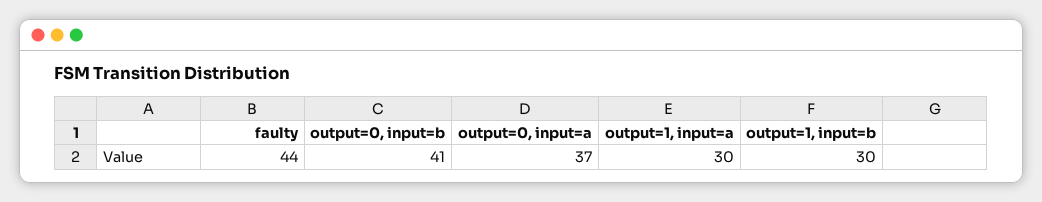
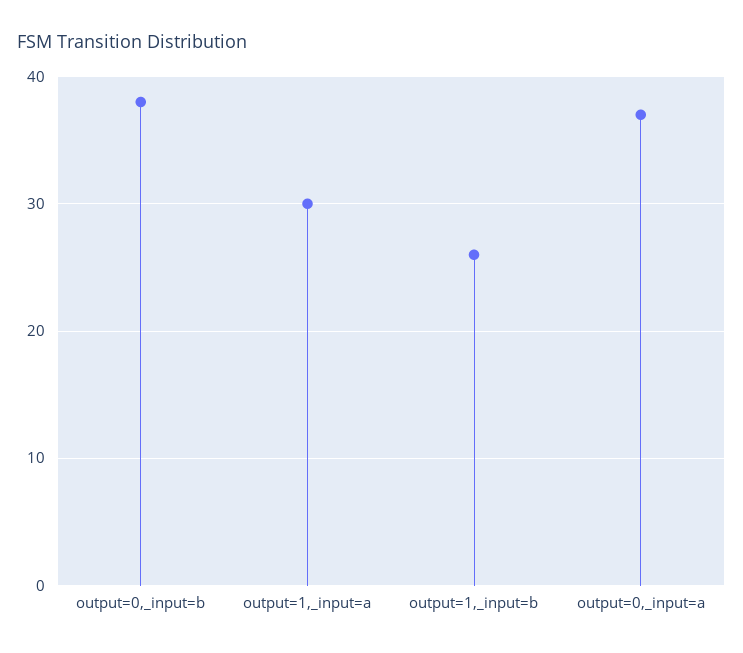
faulty: 44 -> none
output=0, input=b: 41 -> 38
output=1, input=b: 30 -> 26

